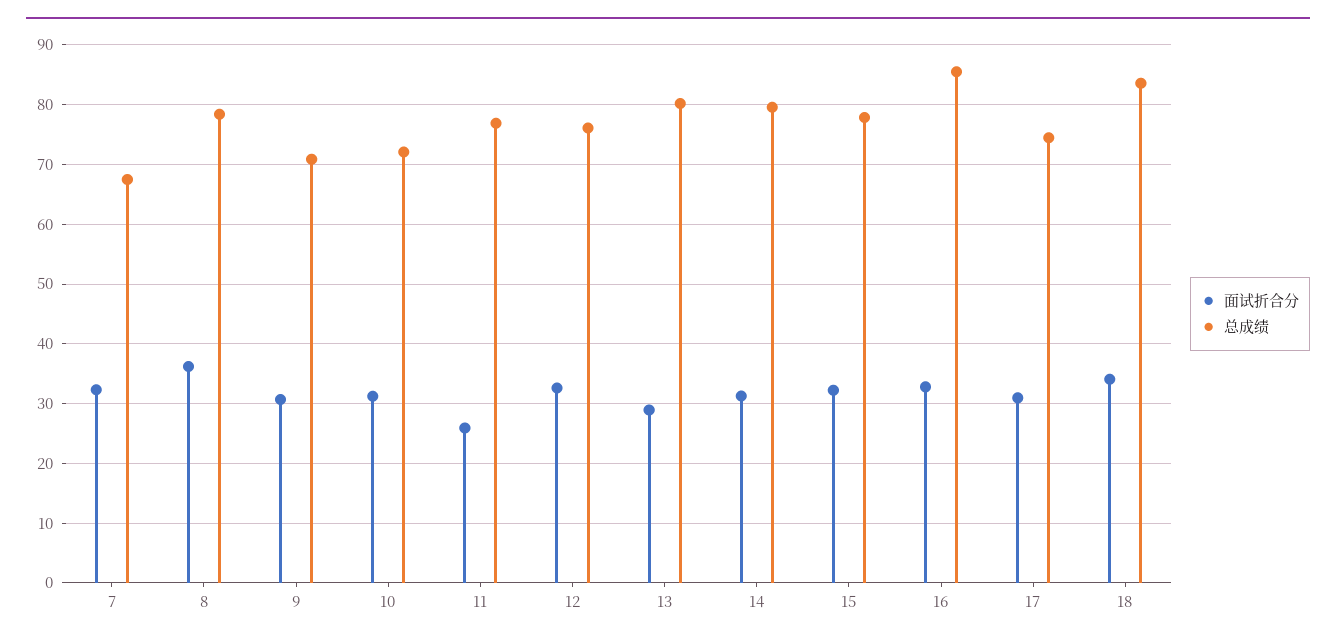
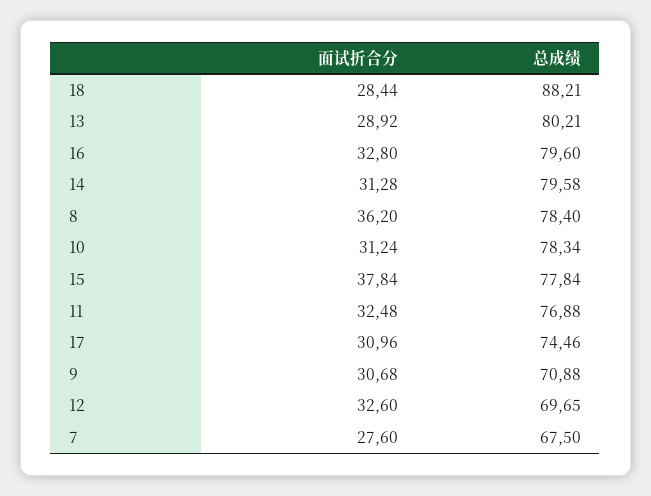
面试折合分, 7: 32 -> 27.6
总成绩, 10: 72 -> 78.34
面试折合分, 11: 26 -> 32.48
总成绩, 12: 76 -> 69.65
面试折合分, 15: 32 -> 37.84
总成绩, 16: 86 -> 79.6
面试折合分, 18: 34 -> 28.44
总成绩, 18: 84 -> 88.21

